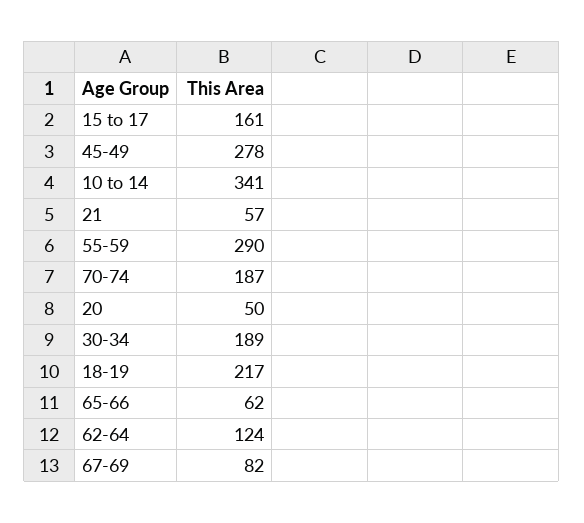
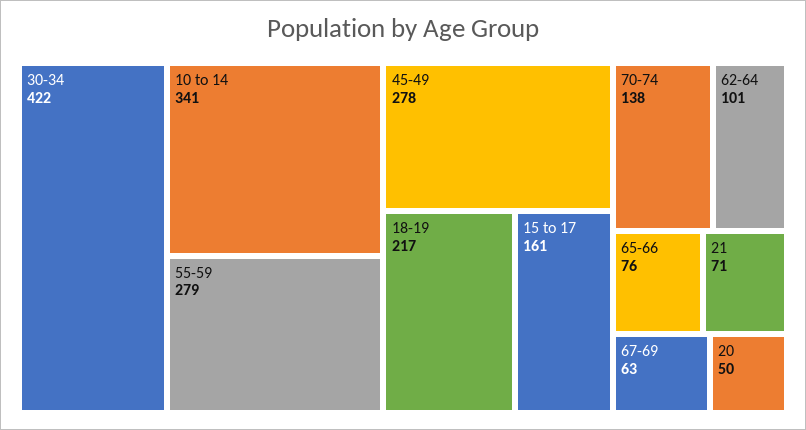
21: 57 -> 71
55-59: 290 -> 279
70-74: 187 -> 138
30-34: 189 -> 422
65-66: 62 -> 76
62-64: 124 -> 101
67-69: 82 -> 63

